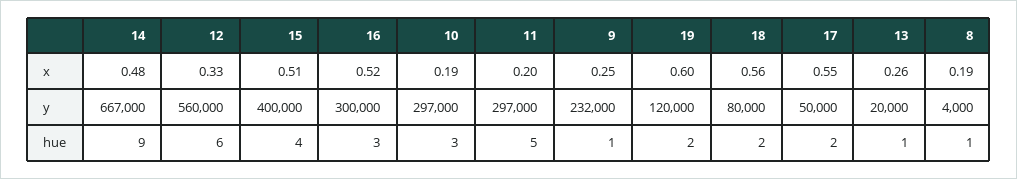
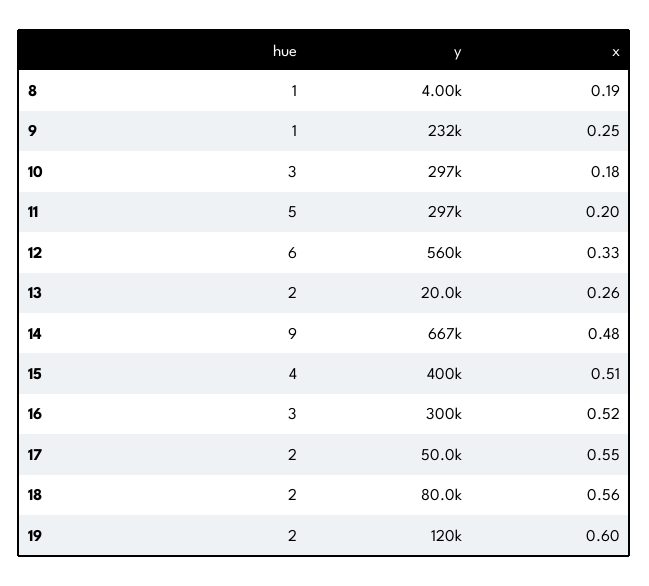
10, x: 0.19 -> 0.18
13, hue: 1 -> 2

